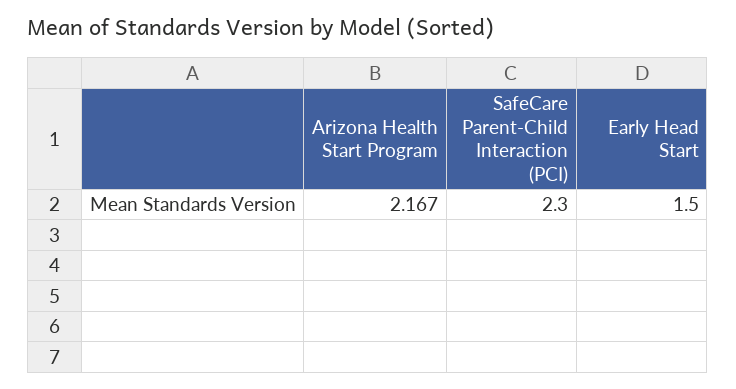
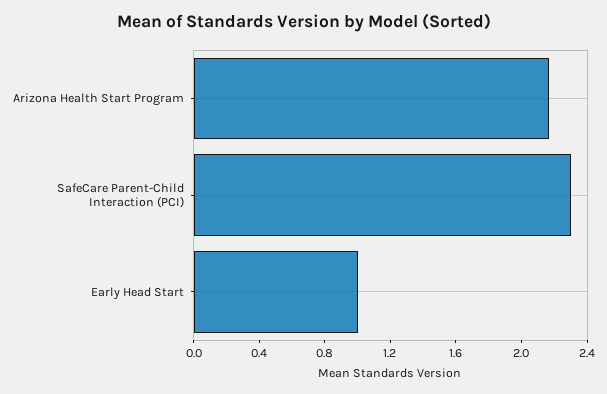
Early Head Start: 1.5 -> 1

